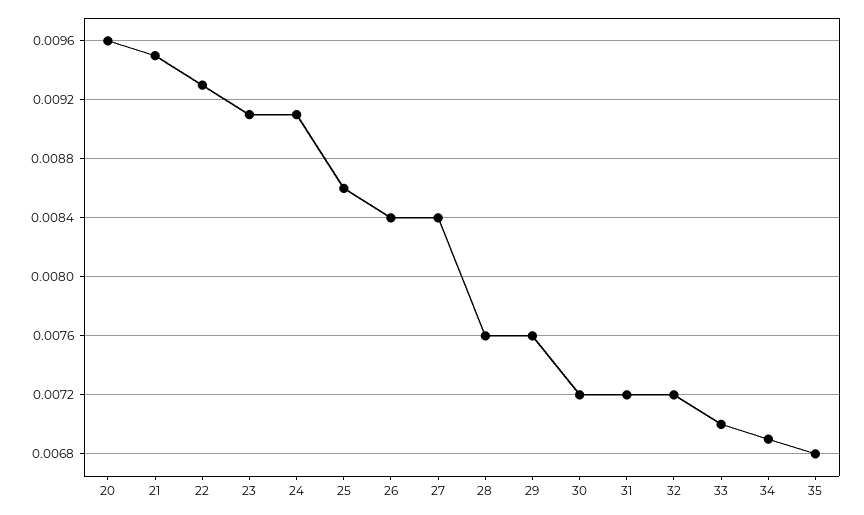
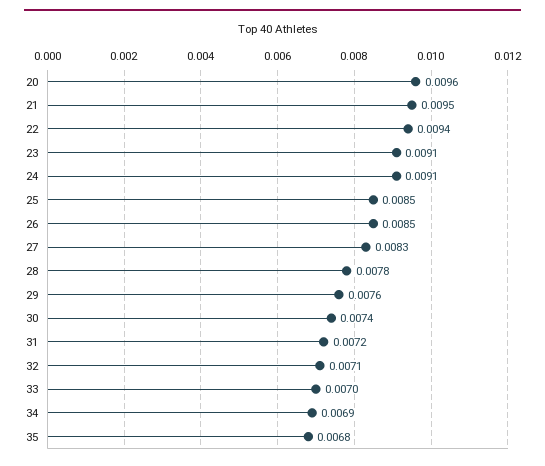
22: 0.0093 -> 0.0094
25: 0.0086 -> 0.0085
26: 0.0084 -> 0.0085
27: 0.0084 -> 0.0083
28: 0.0076 -> 0.0078
30: 0.0072 -> 0.0074
32: 0.0072 -> 0.0071

